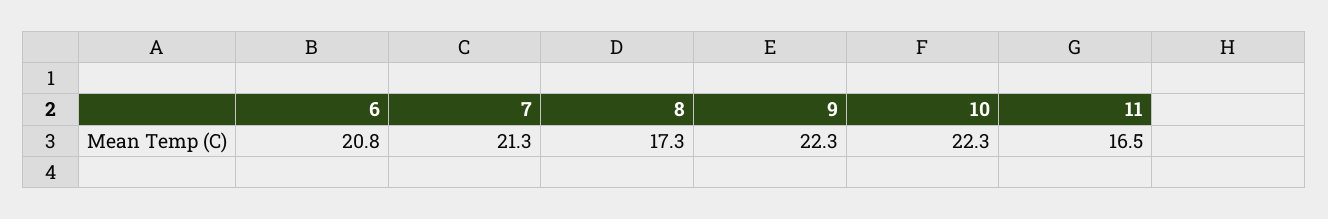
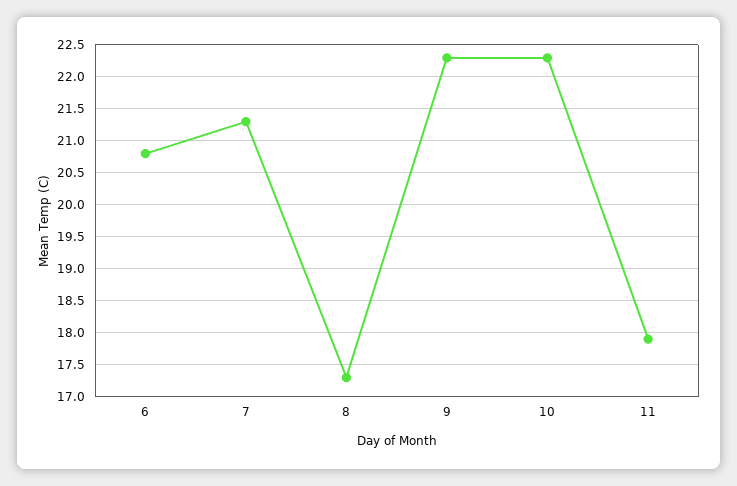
11: 16.5 -> 17.9

